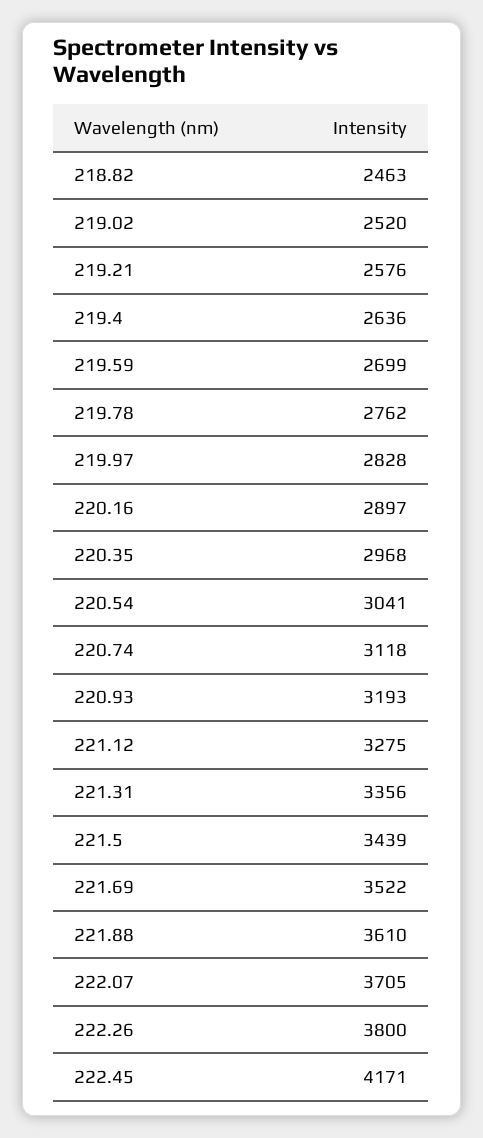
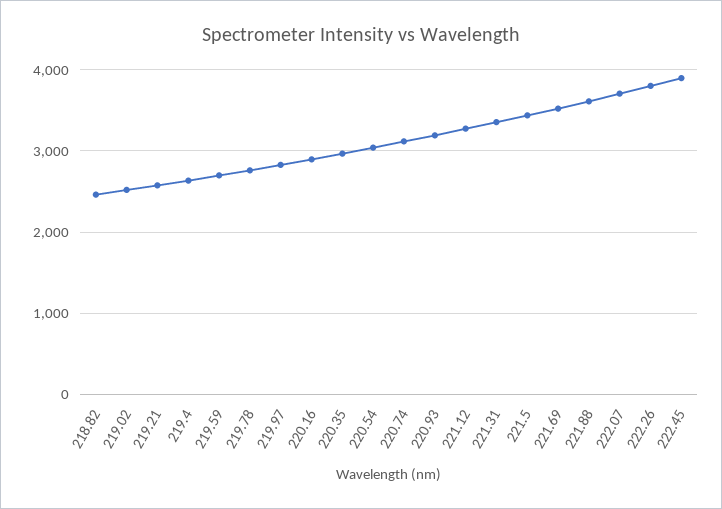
222.45: 4171 -> 3900

